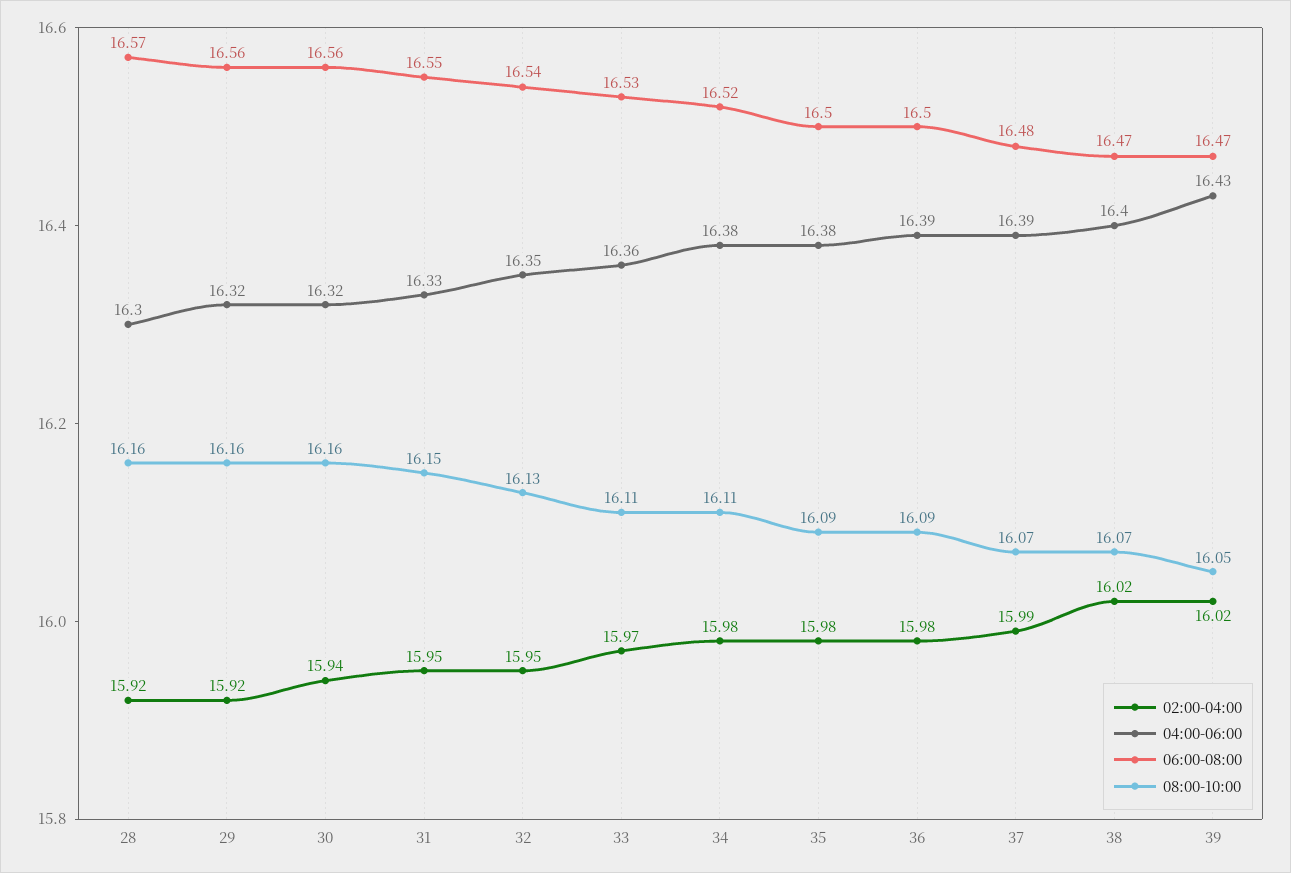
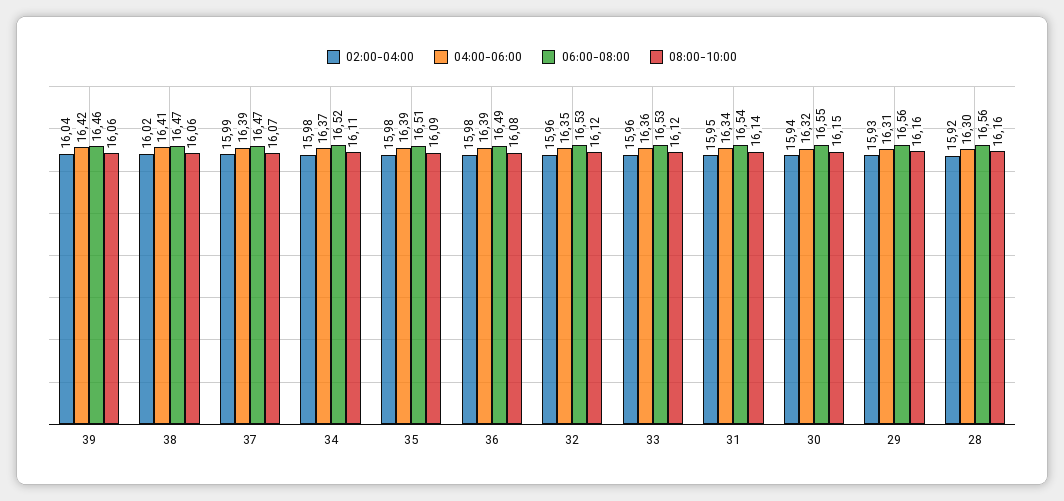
06:00-08:00, 28: 16.57 -> 16.56
02:00-04:00, 29: 15.92 -> 15.93
04:00-06:00, 29: 16.32 -> 16.31
06:00-08:00, 30: 16.56 -> 16.55
08:00-10:00, 30: 16.16 -> 16.15
04:00-06:00, 31: 16.33 -> 16.34
06:00-08:00, 31: 16.55 -> 16.54
08:00-10:00, 31: 16.15 -> 16.14
02:00-04:00, 32: 15.95 -> 15.96
06:00-08:00, 32: 16.54 -> 16.53
08:00-10:00, 32: 16.13 -> 16.12
02:00-04:00, 33: 15.97 -> 15.96
08:00-10:00, 33: 16.11 -> 16.12
04:00-06:00, 34: 16.38 -> 16.37
04:00-06:00, 35: 16.38 -> 16.39
06:00-08:00, 35: 16.5 -> 16.51
06:00-08:00, 36: 16.5 -> 16.49
08:00-10:00, 36: 16.09 -> 16.08
06:00-08:00, 37: 16.48 -> 16.47
04:00-06:00, 38: 16.4 -> 16.41
08:00-10:00, 38: 16.07 -> 16.06
02:00-04:00, 39: 16.02 -> 16.04
04:00-06:00, 39: 16.43 -> 16.42
06:00-08:00, 39: 16.47 -> 16.46
08:00-10:00, 39: 16.05 -> 16.06

